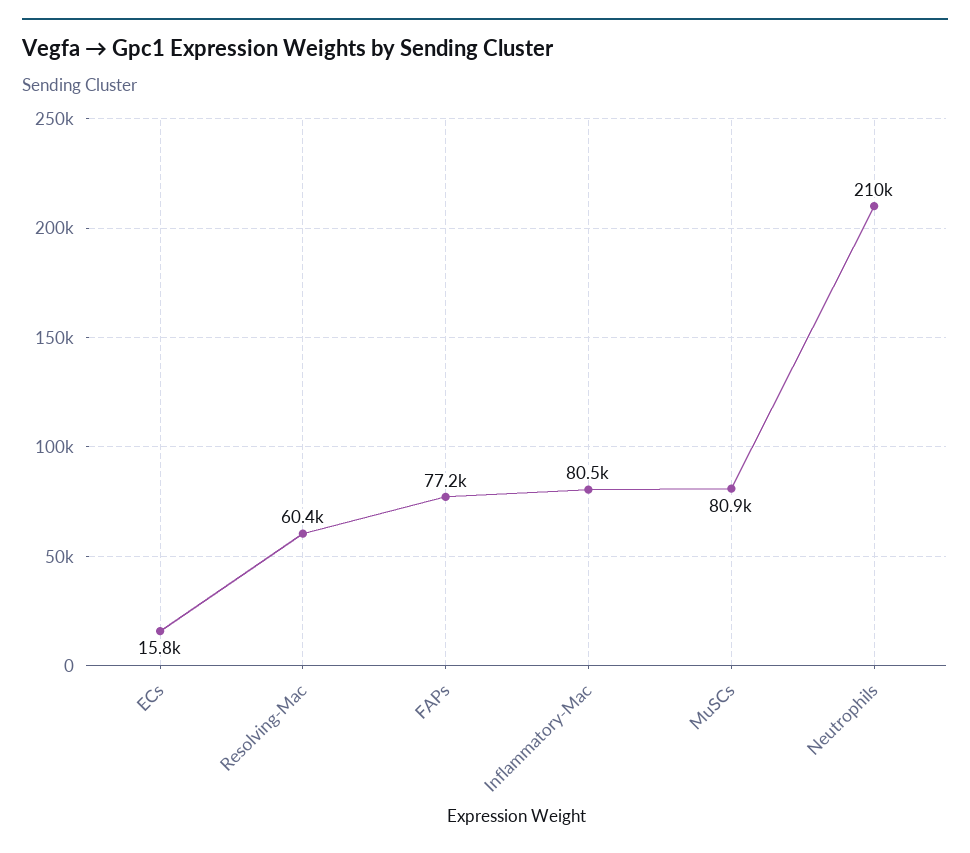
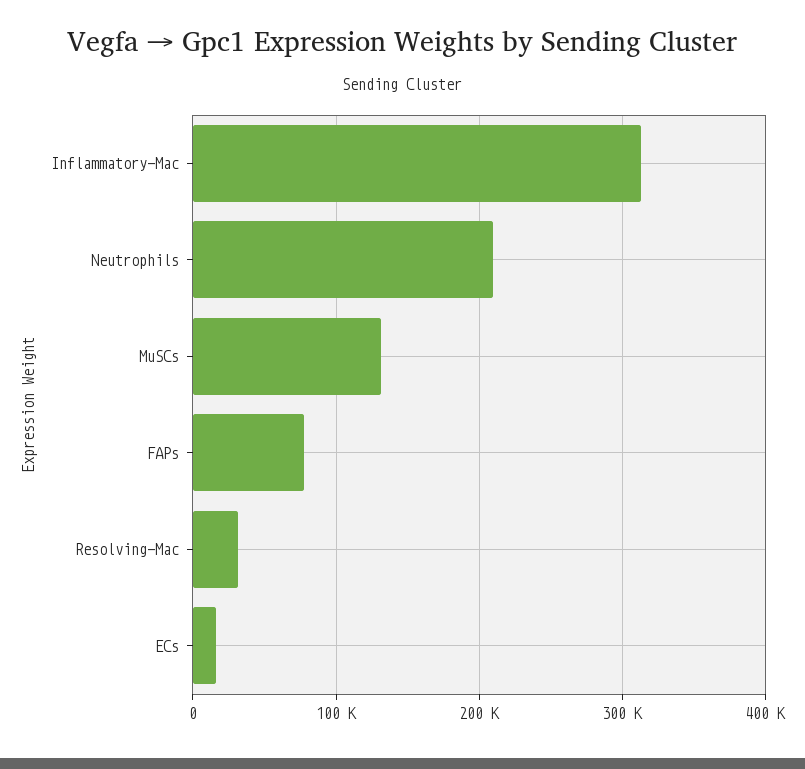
Resolving-Mac: 60400 -> 30000
Inflammatory-Mac: 80500 -> 310000
MuSCs: 80900 -> 130000

